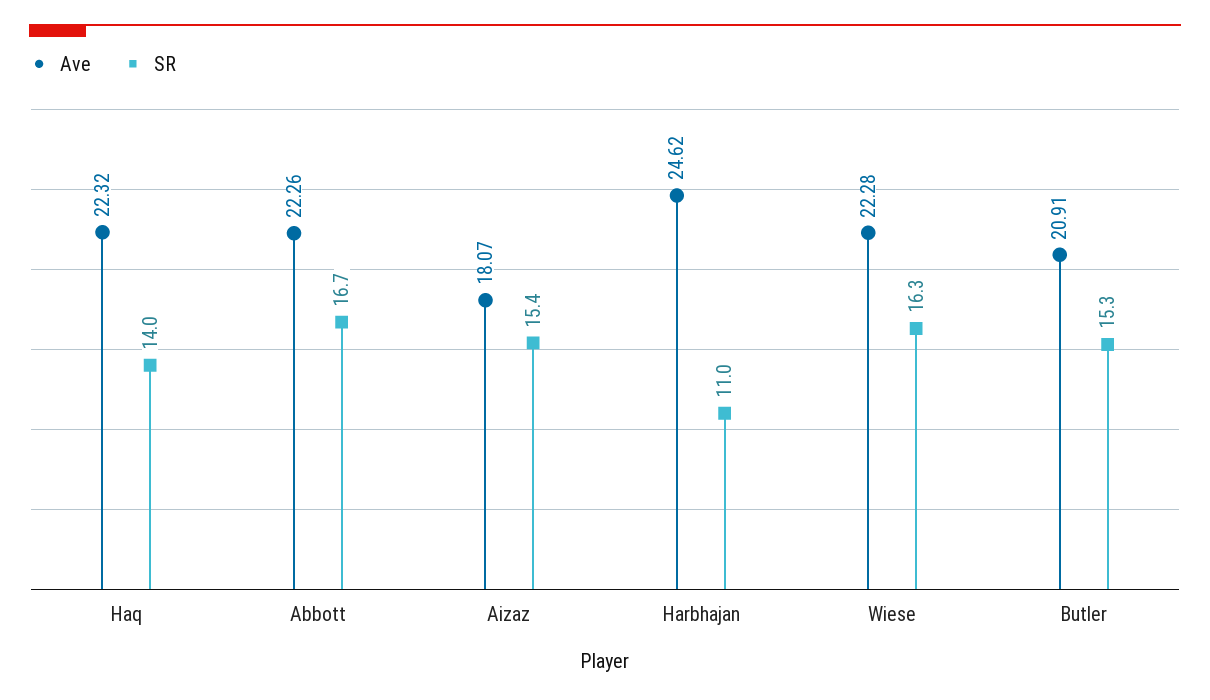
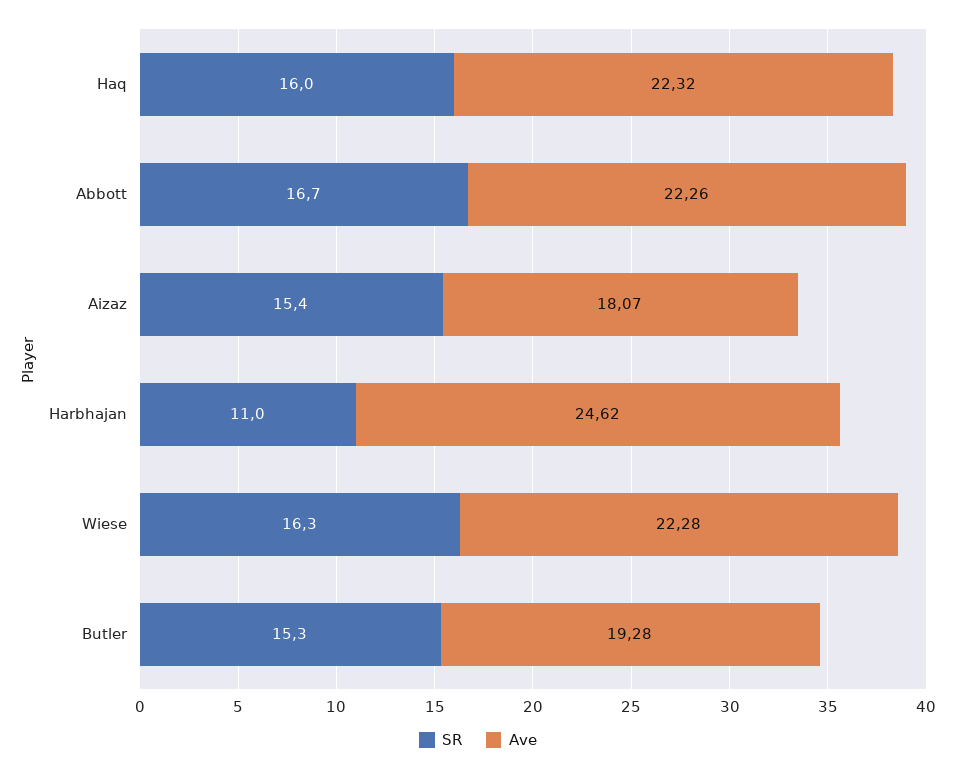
SR, Haq: 14 -> 16
Ave, Butler: 20.91 -> 19.28

